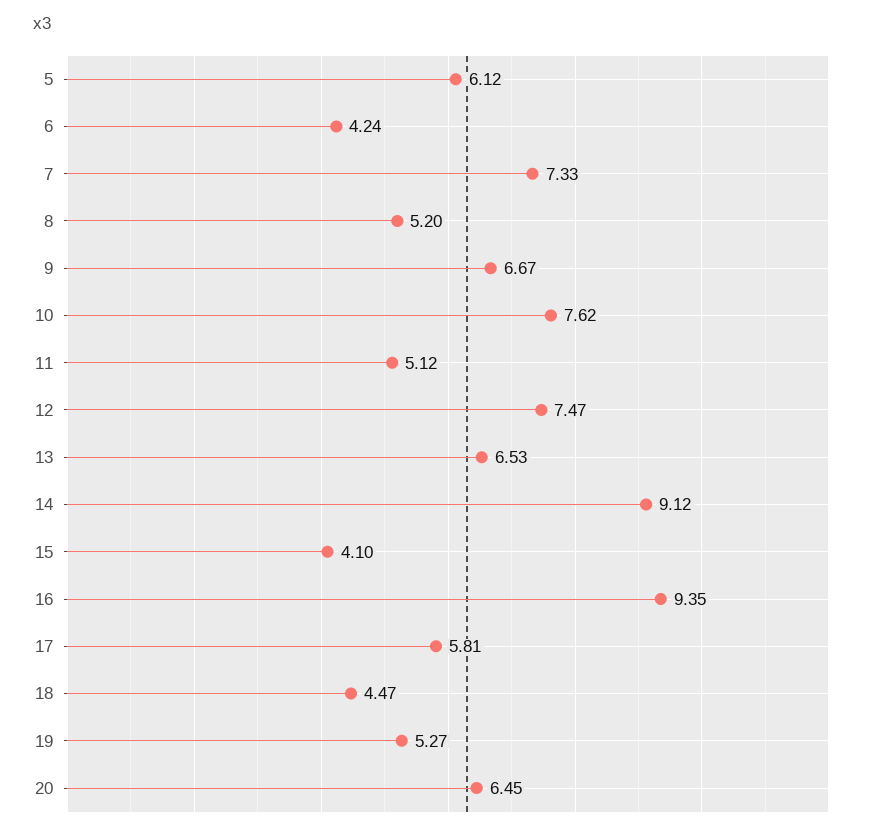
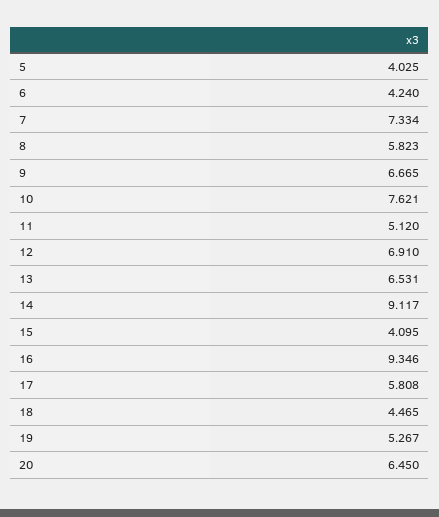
5: 6.12 -> 4.025
8: 5.2 -> 5.823
12: 7.47 -> 6.91

